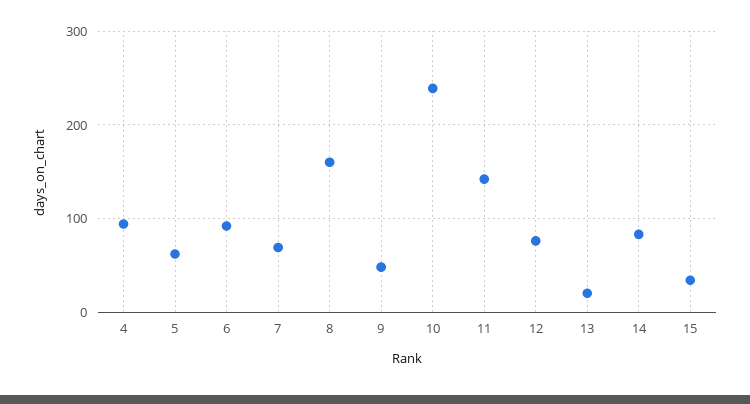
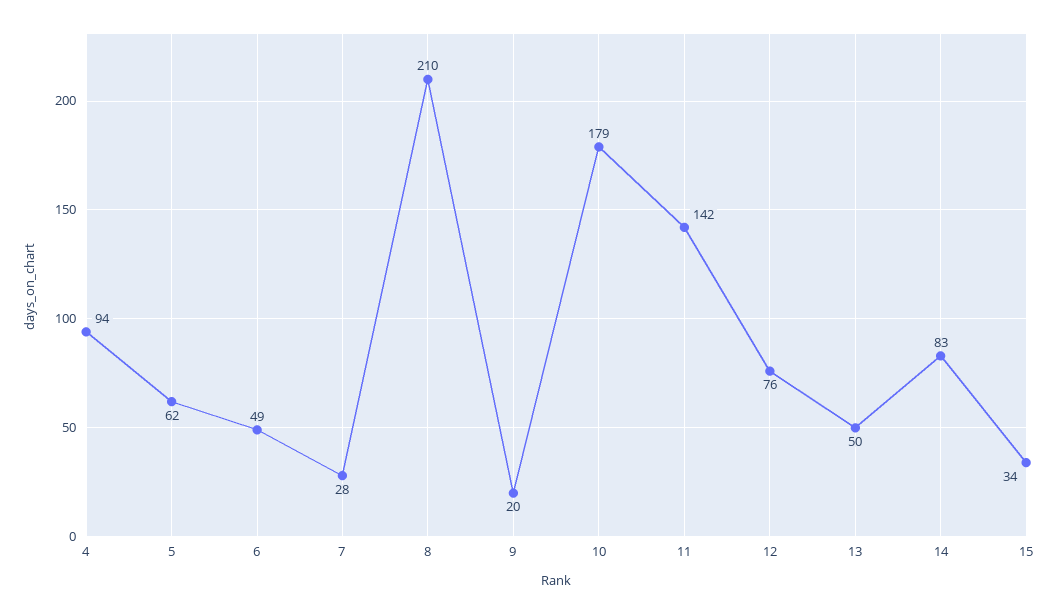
6: 90 -> 49
7: 70 -> 28
8: 160 -> 210
9: 50 -> 20
10: 240 -> 179
13: 20 -> 50

